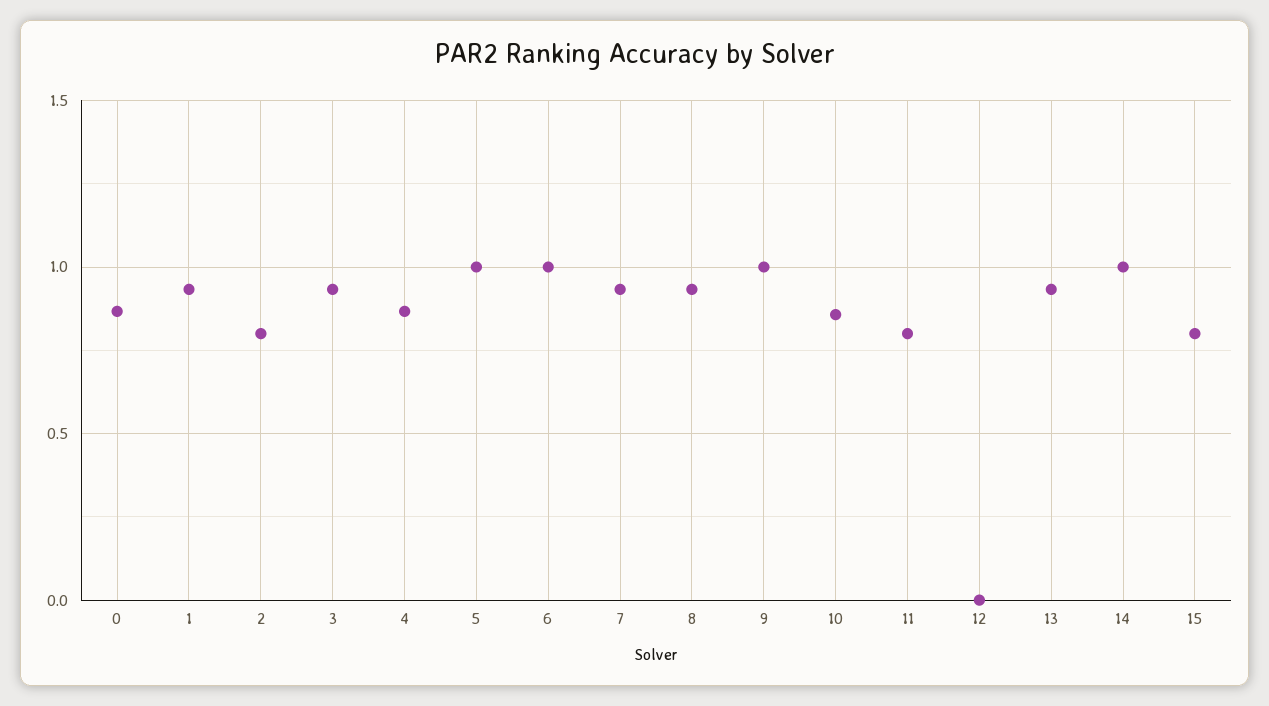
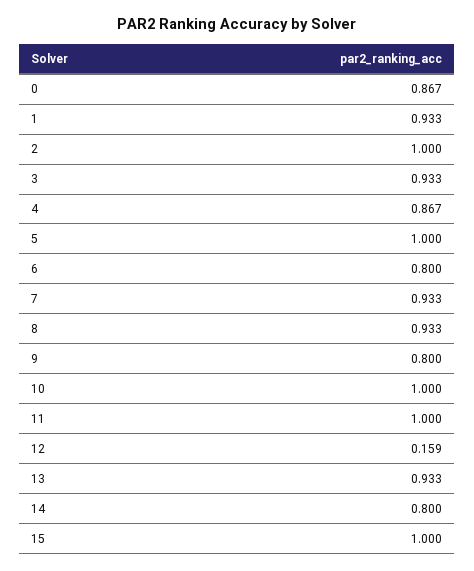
2: 0.8 -> 1
6: 1 -> 0.8
9: 1 -> 0.8
10: 0.85 -> 1
11: 0.8 -> 1
12: 0 -> 0.159
14: 1 -> 0.8
15: 0.8 -> 1

